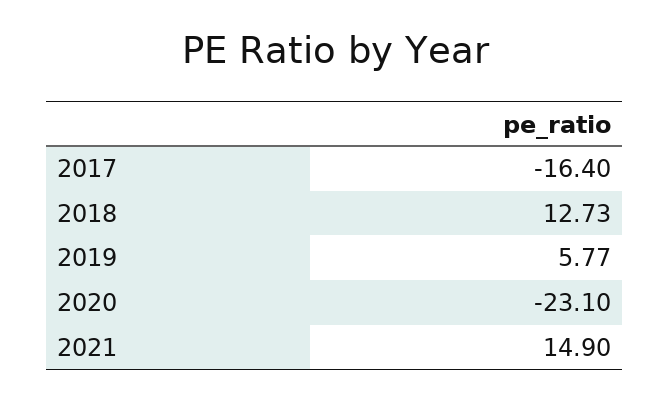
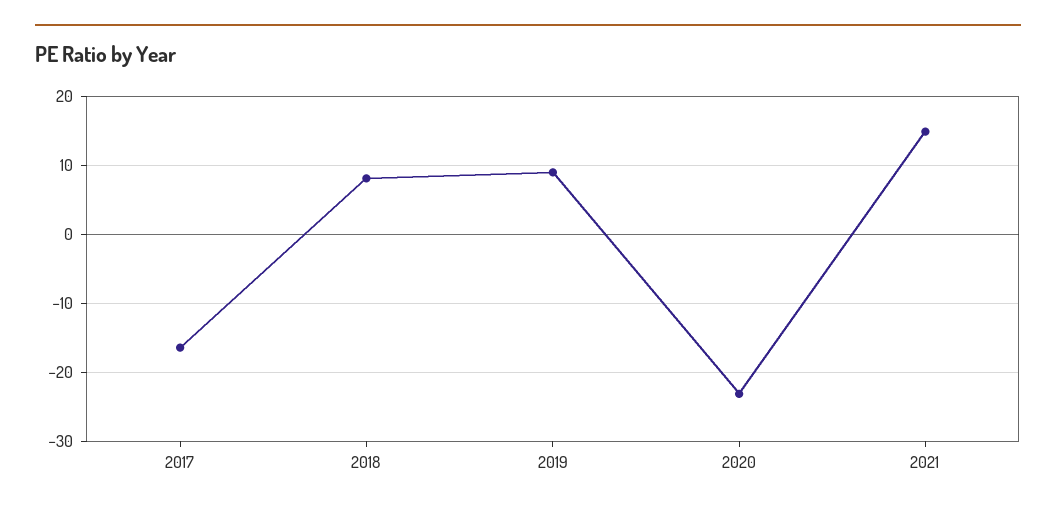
2018: 12.73 -> 8
2019: 5.77 -> 9

